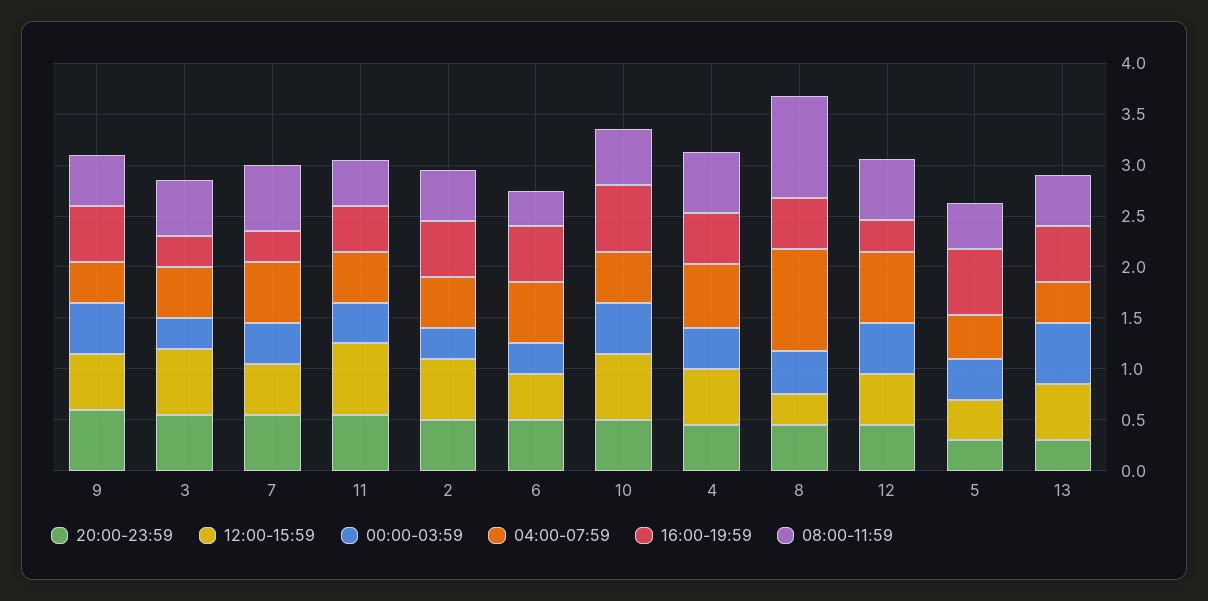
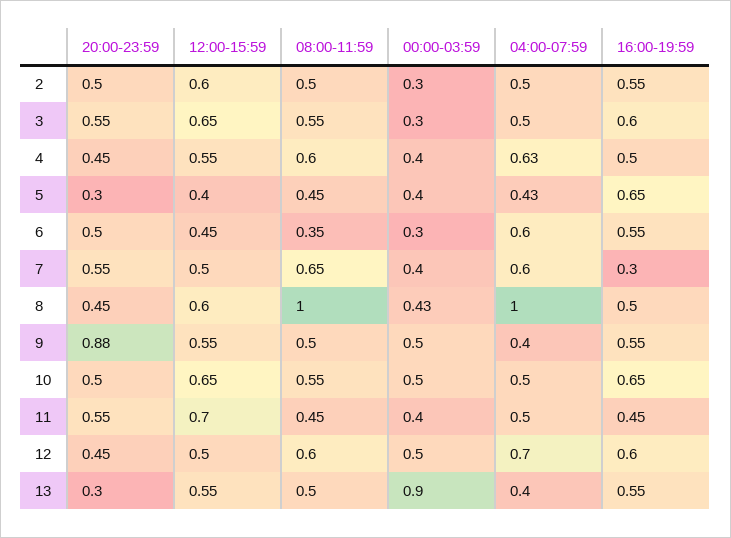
20:00-23:59, 9: 0.6 -> 0.88
16:00-19:59, 3: 0.3 -> 0.6
12:00-15:59, 8: 0.3 -> 0.6
16:00-19:59, 12: 0.3 -> 0.6
00:00-03:59, 13: 0.6 -> 0.9

